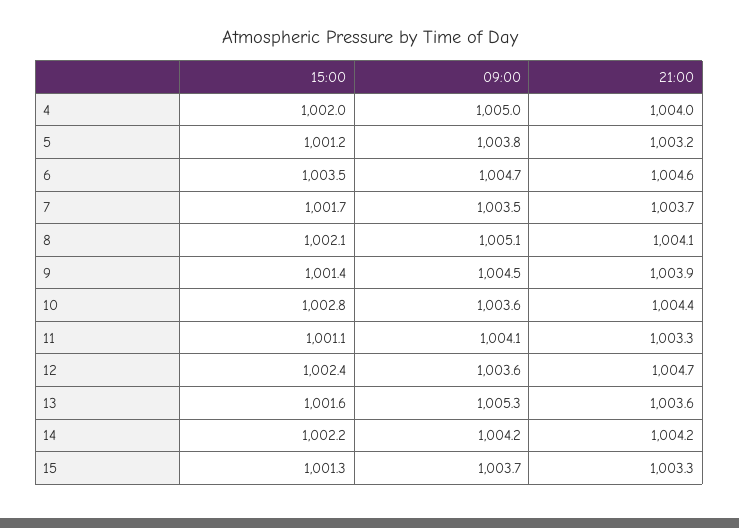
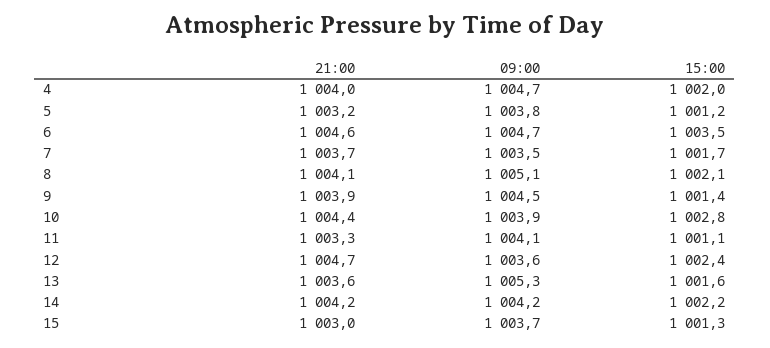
09:00, 4: 1005 -> 1004.7
09:00, 10: 1003.6 -> 1003.9
21:00, 15: 1003.3 -> 1003

